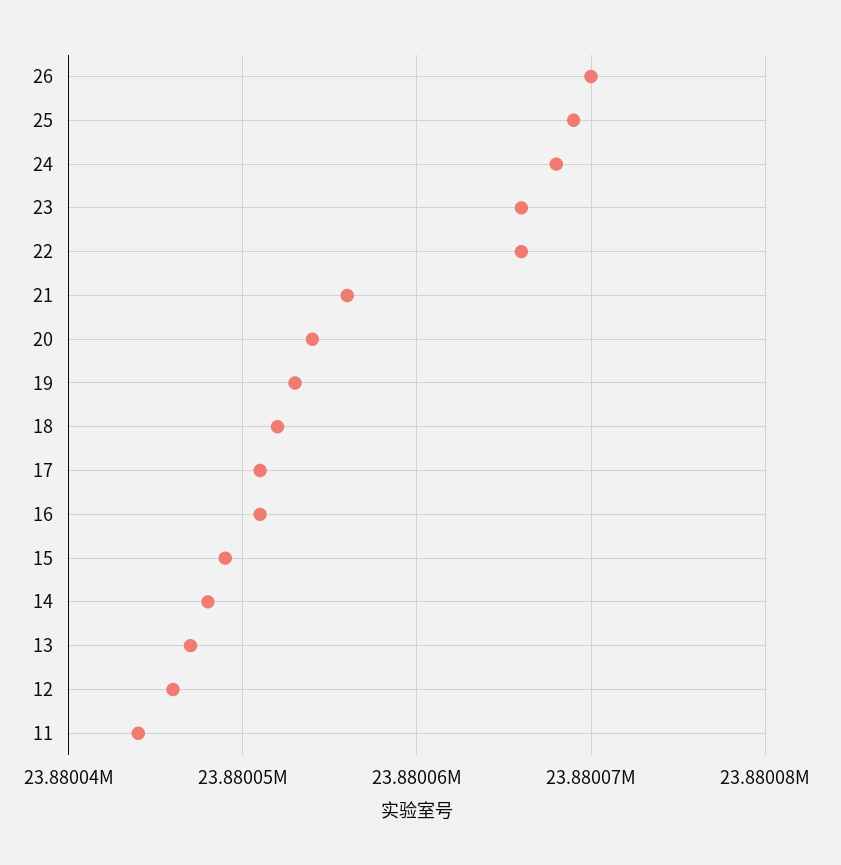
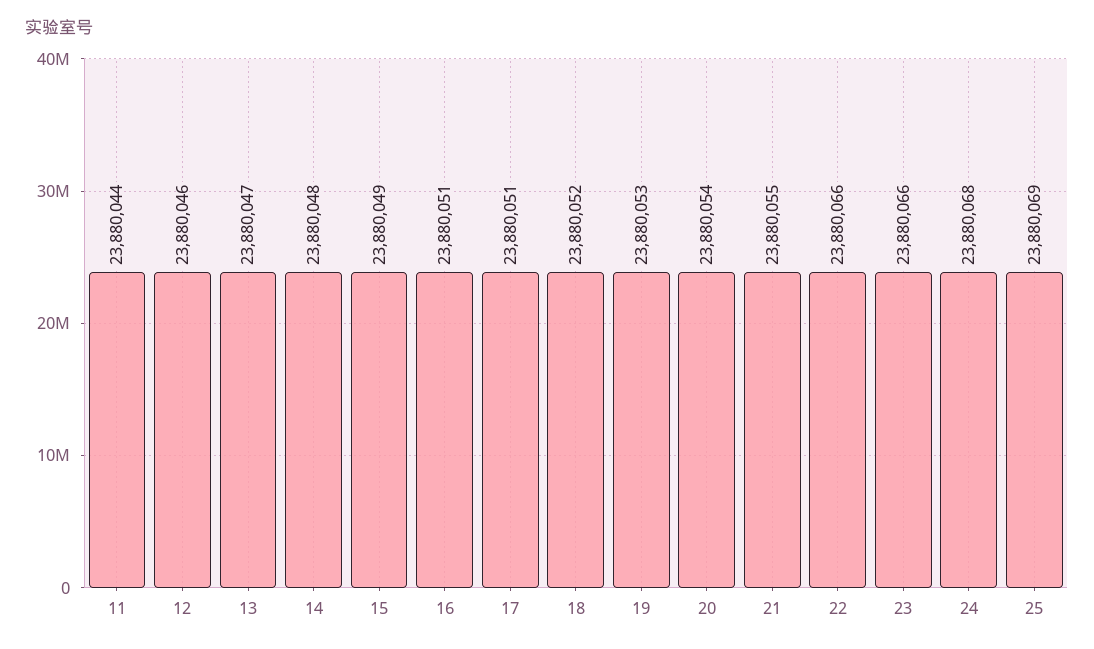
26: 23880070 -> none
21: 23880056 -> 23880055

